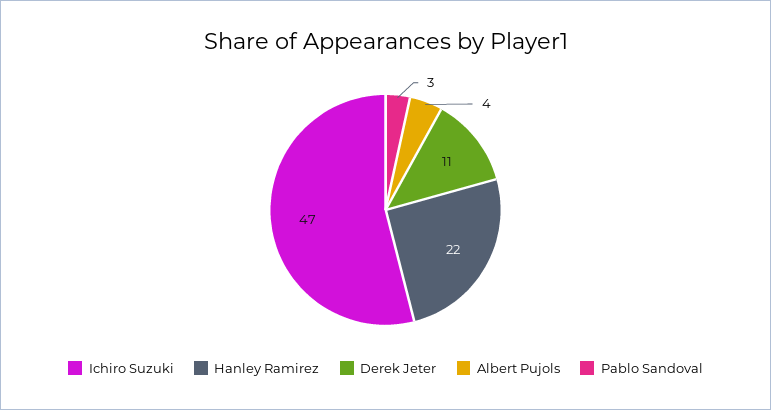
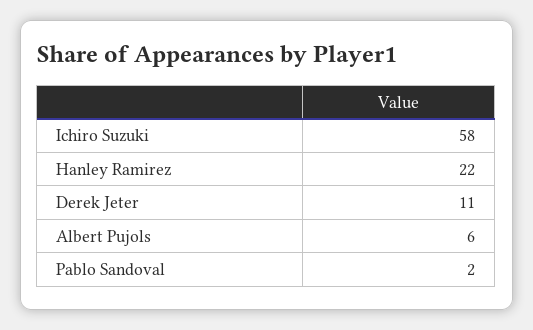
Ichiro Suzuki: 47 -> 58
Albert Pujols: 4 -> 6
Pablo Sandoval: 3 -> 2

